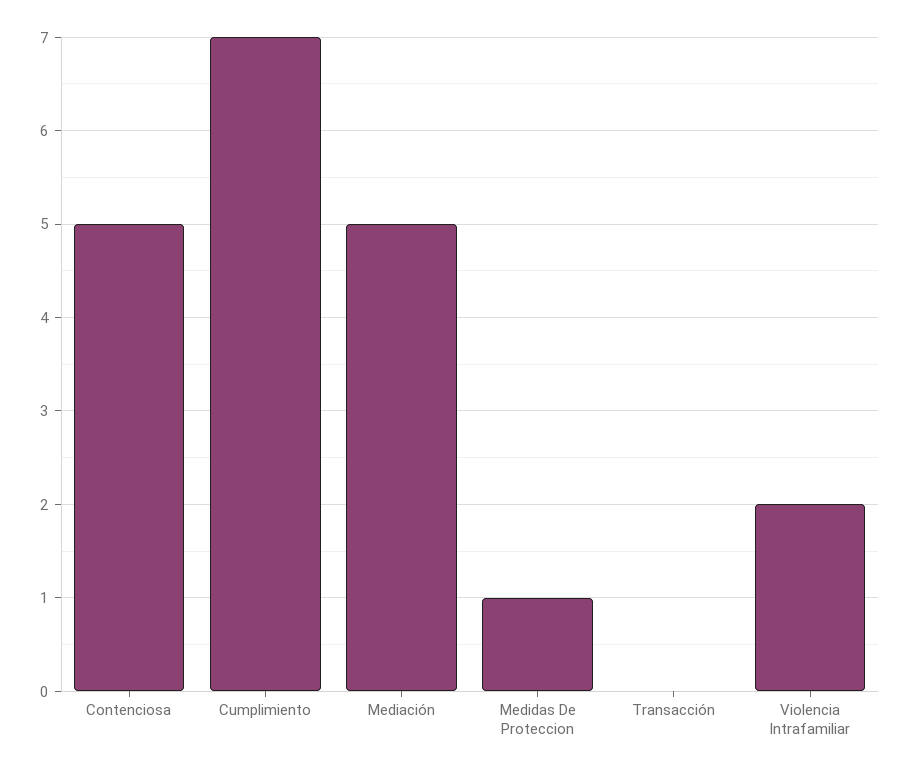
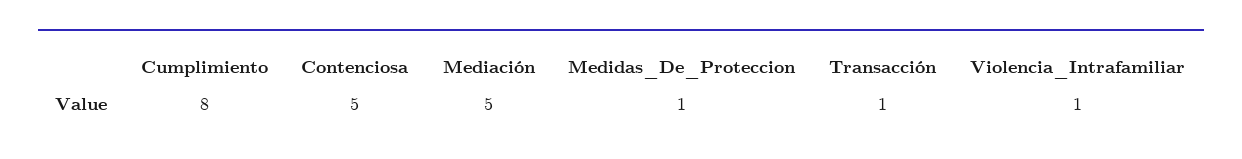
Cumplimiento: 7 -> 8
Transacción: 0 -> 1
Violencia Intrafamiliar: 2 -> 1

